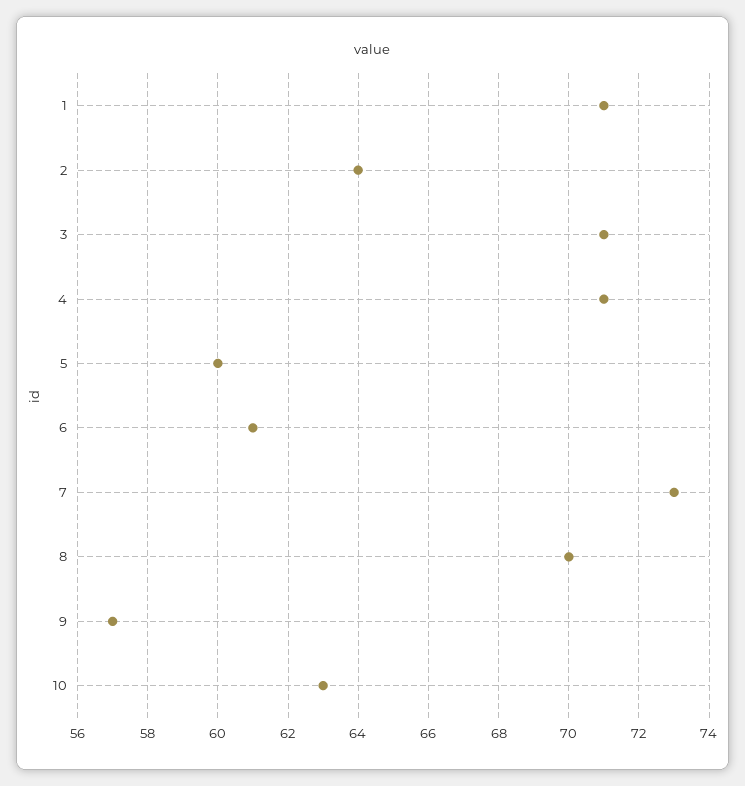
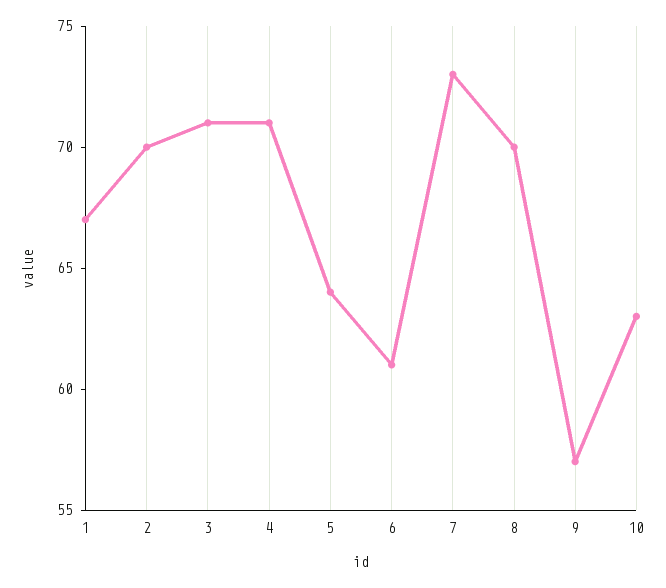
1: 71 -> 67
2: 64 -> 70
5: 60 -> 64

